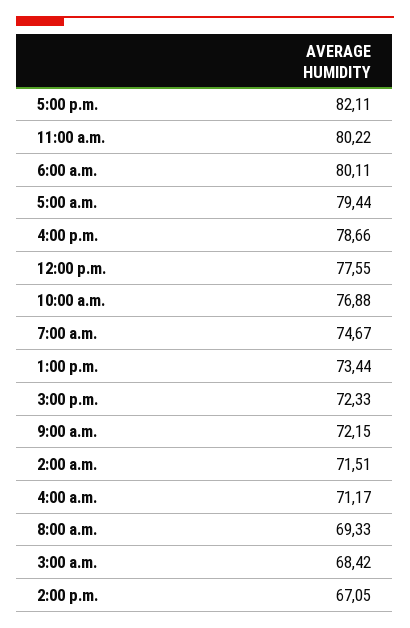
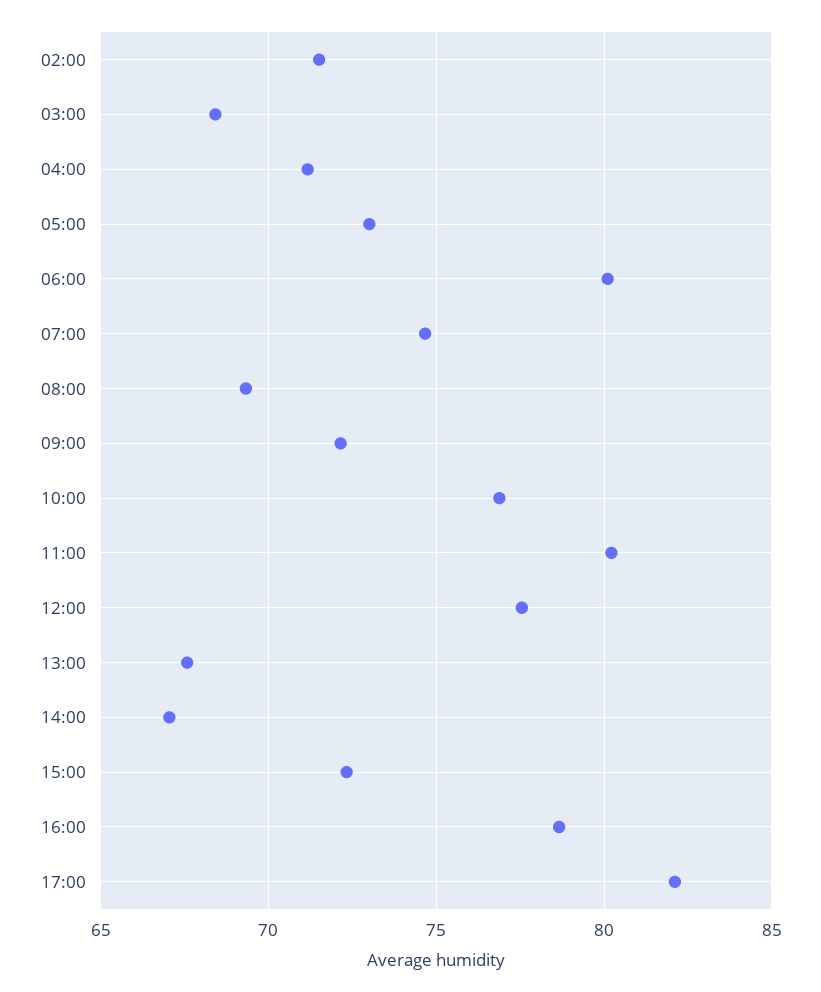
5:00 a.m.: 79.44 -> 73
1:00 p.m.: 73.44 -> 67.5

